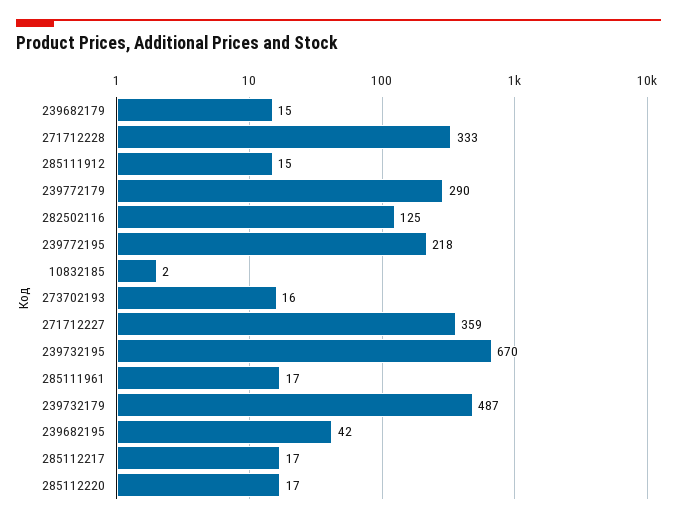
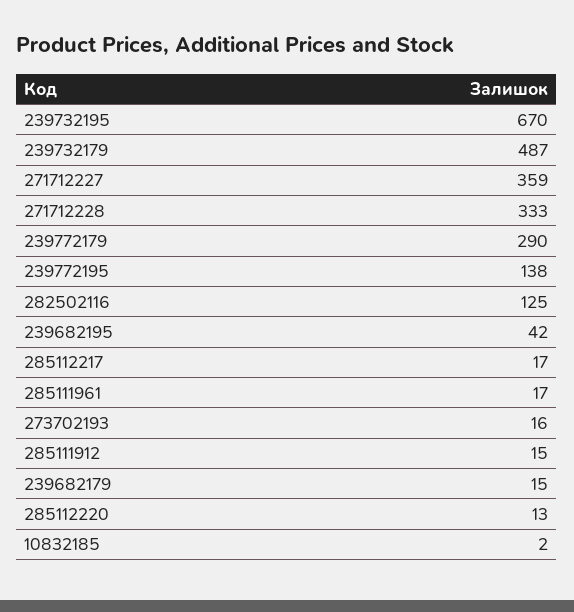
239772195: 218 -> 138
285112220: 17 -> 13

